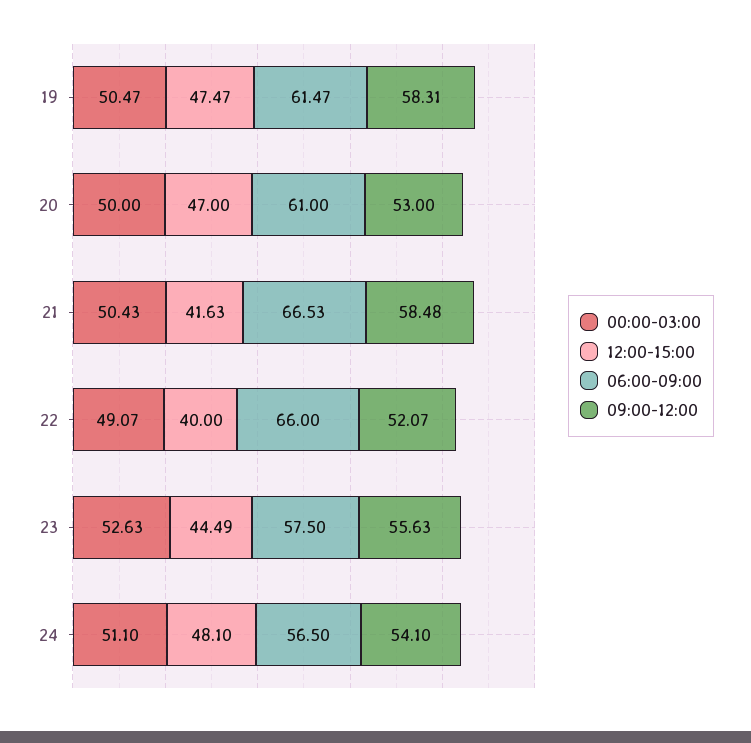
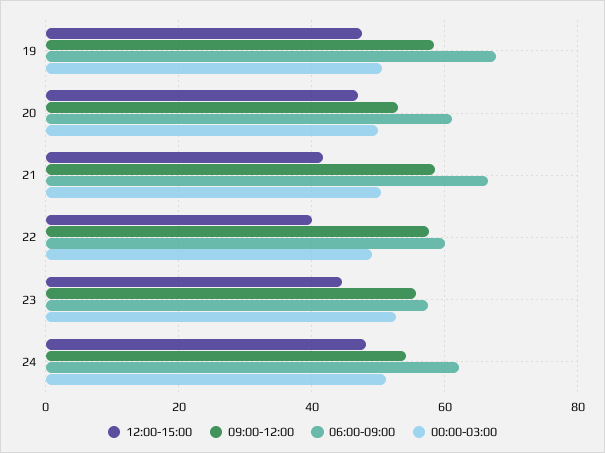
06:00-09:00, 19: 61.47 -> 68
06:00-09:00, 22: 66 -> 60
09:00-12:00, 22: 52.07 -> 58
06:00-09:00, 24: 56.5 -> 62

